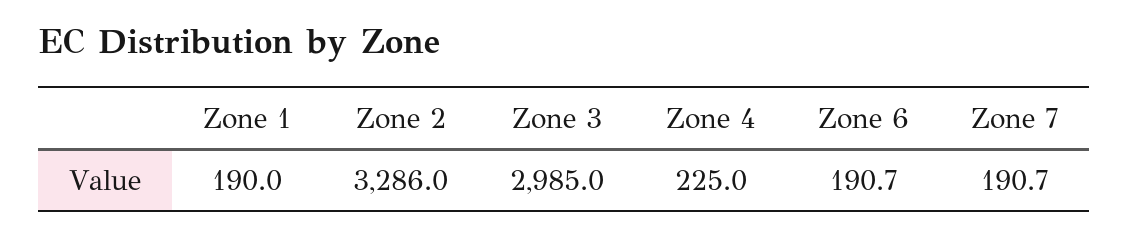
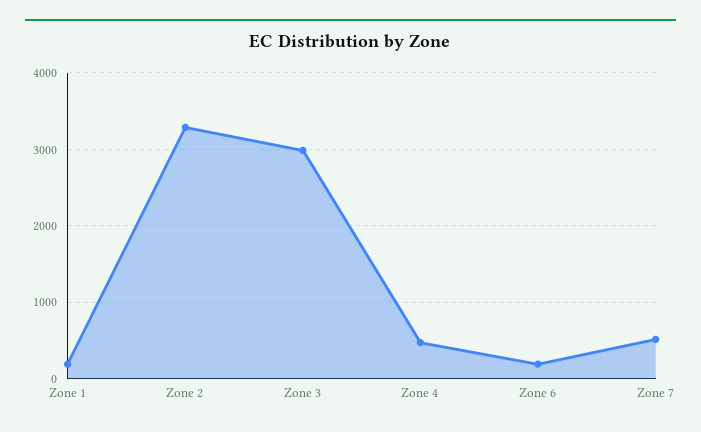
Zone 4: 225 -> 500
Zone 7: 190.7 -> 500

